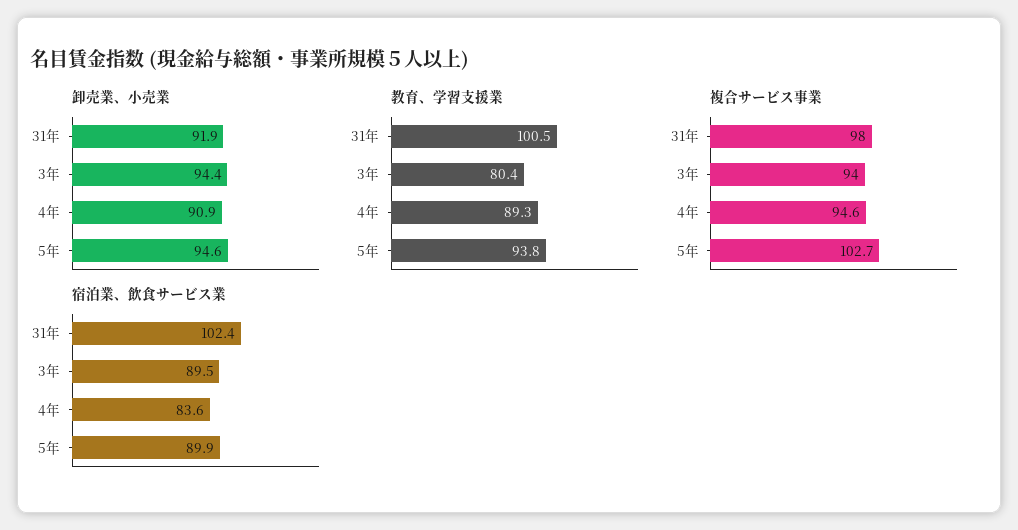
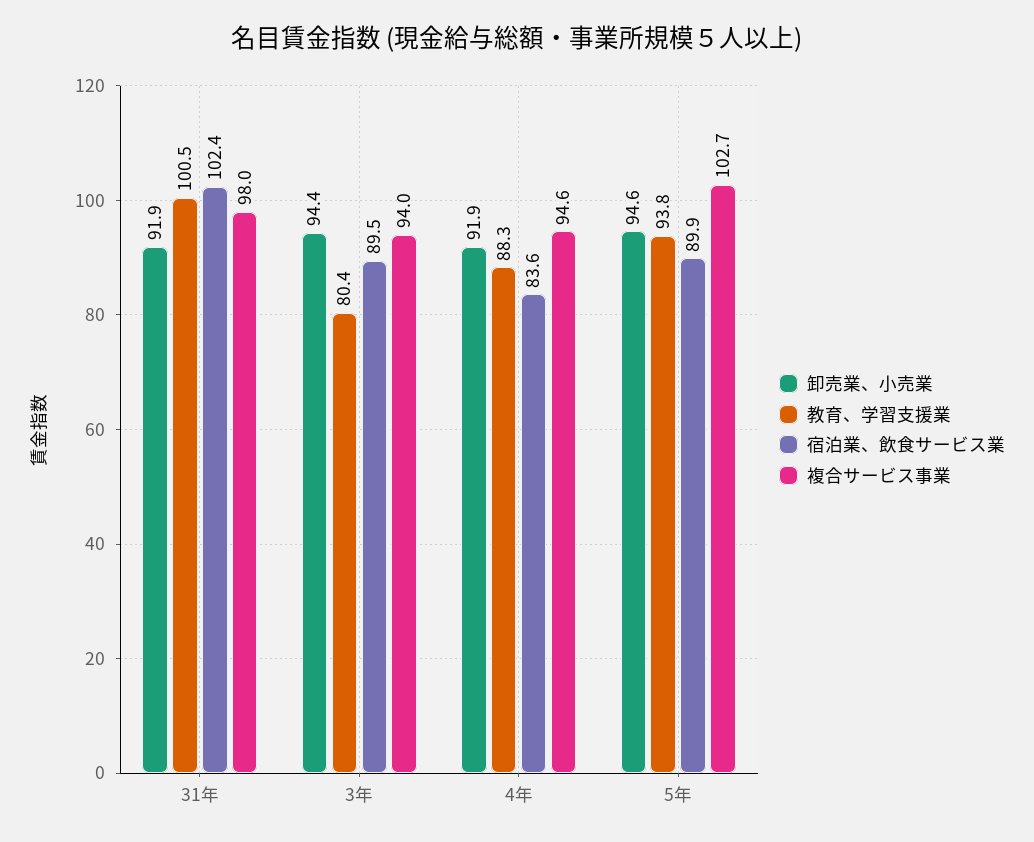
卸売業、小売業, 4年: 90.9 -> 91.9
教育、学習支援業, 4年: 89.3 -> 88.3

